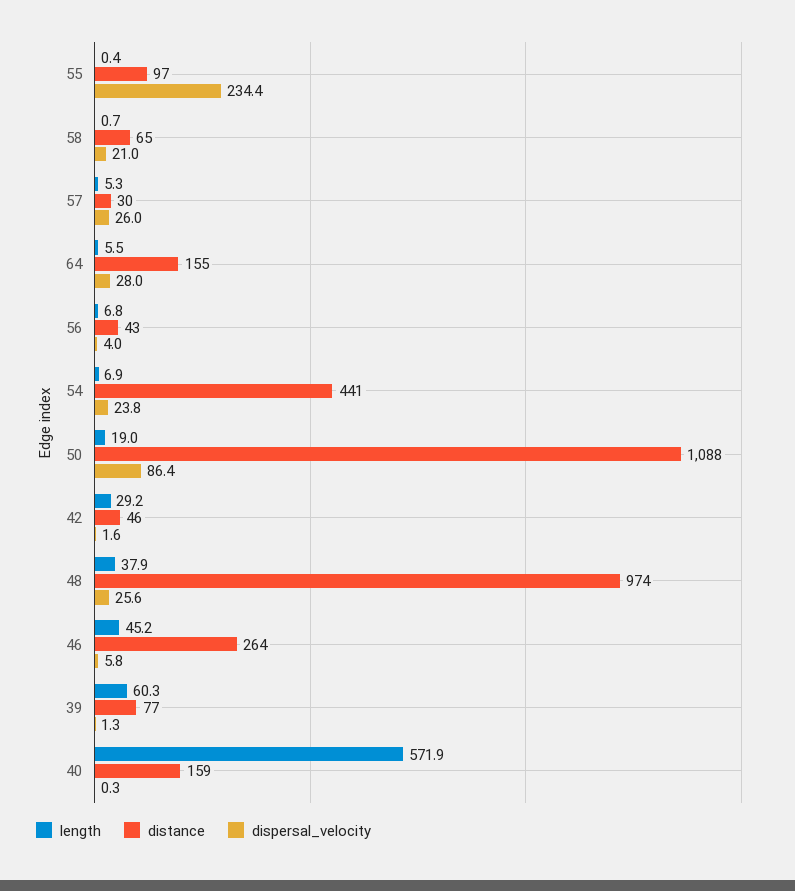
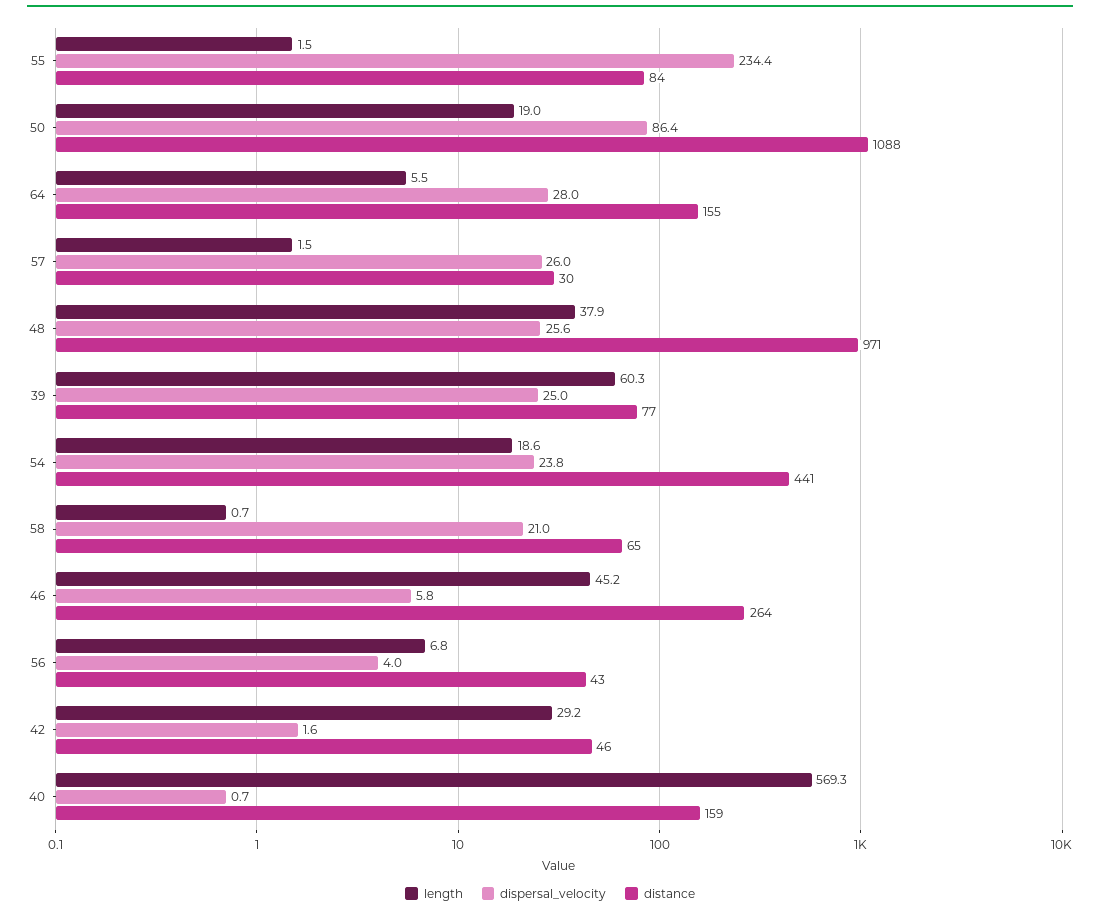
length, 55: 0.4 -> 1.5
distance, 55: 97 -> 84
length, 57: 5.3 -> 1.5
length, 54: 6.9 -> 18.6
distance, 48: 974 -> 971
dispersal_velocity, 39: 1.3 -> 25
length, 40: 571.9 -> 569.3
dispersal_velocity, 40: 0.3 -> 0.7

